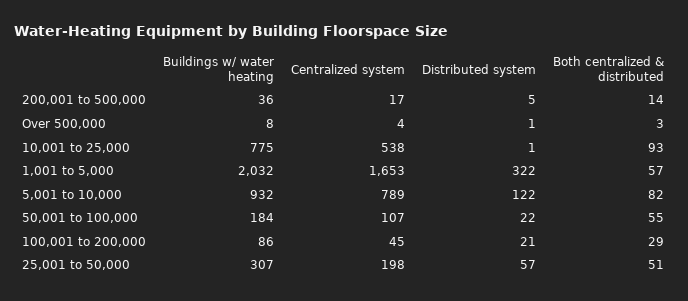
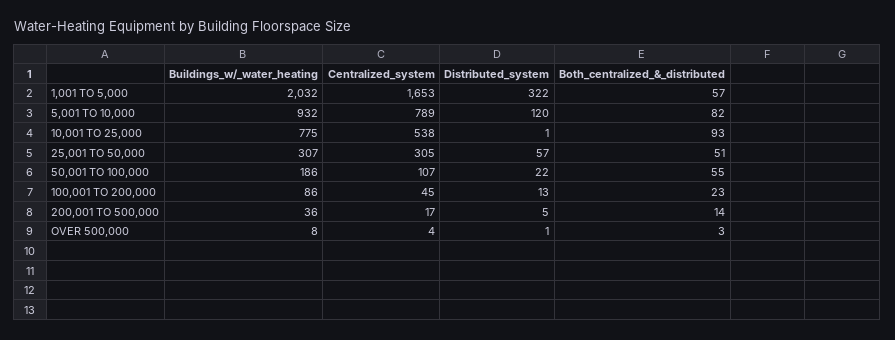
Distributed system, 5,001 to 10,000: 122 -> 120
Buildings w/ water heating, 50,001 to 100,000: 184 -> 186
Distributed system, 100,001 to 200,000: 21 -> 13
Both centralized & distributed, 100,001 to 200,000: 29 -> 23
Centralized system, 25,001 to 50,000: 198 -> 305

